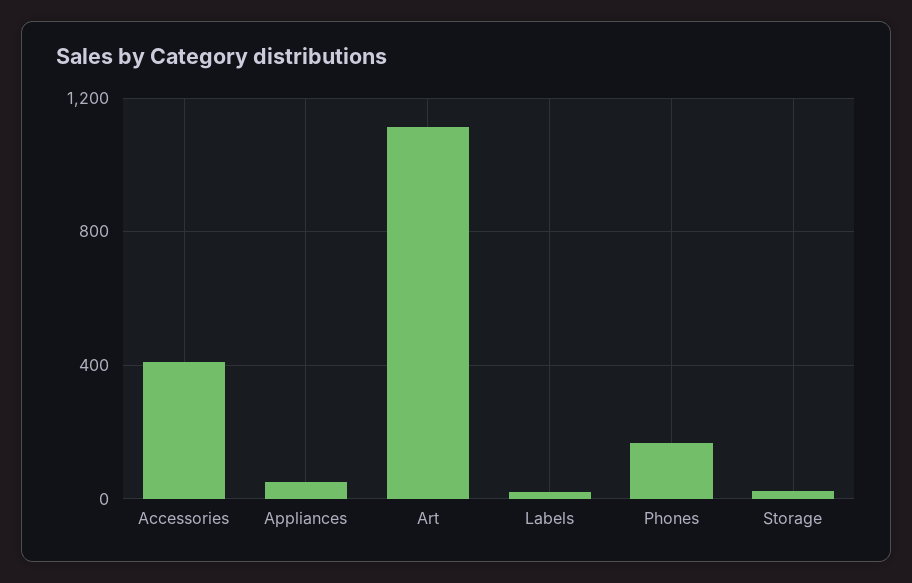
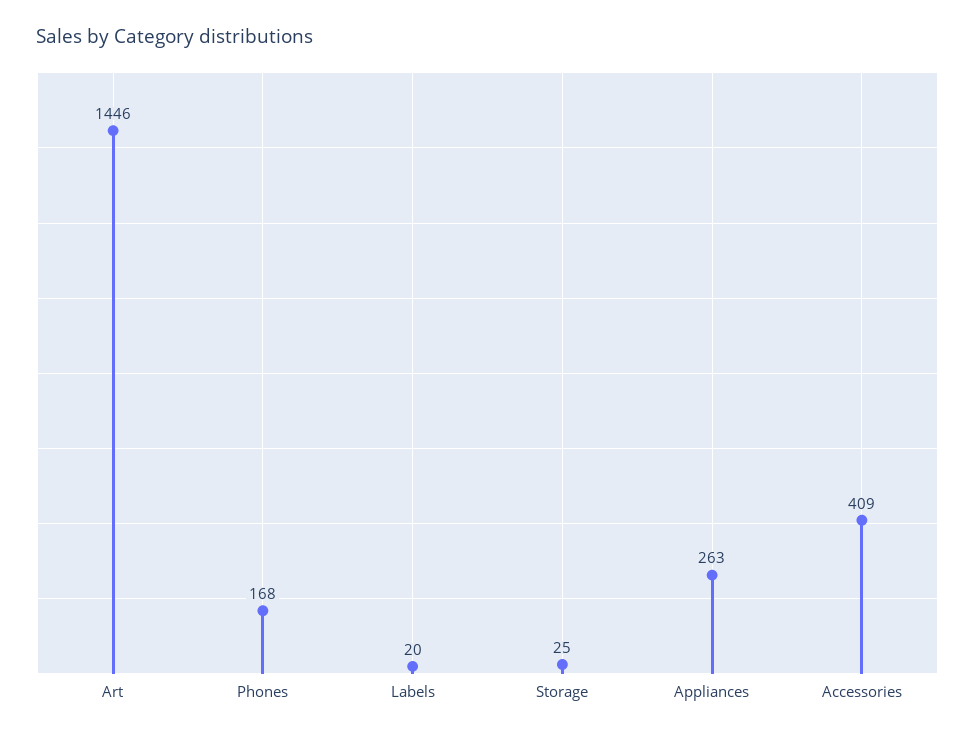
Appliances: 50 -> 263
Art: 1100 -> 1446

